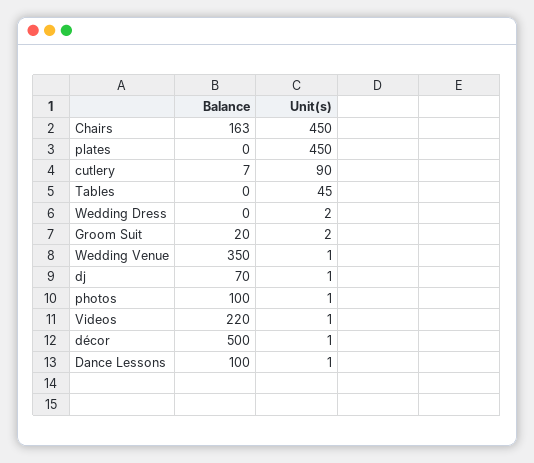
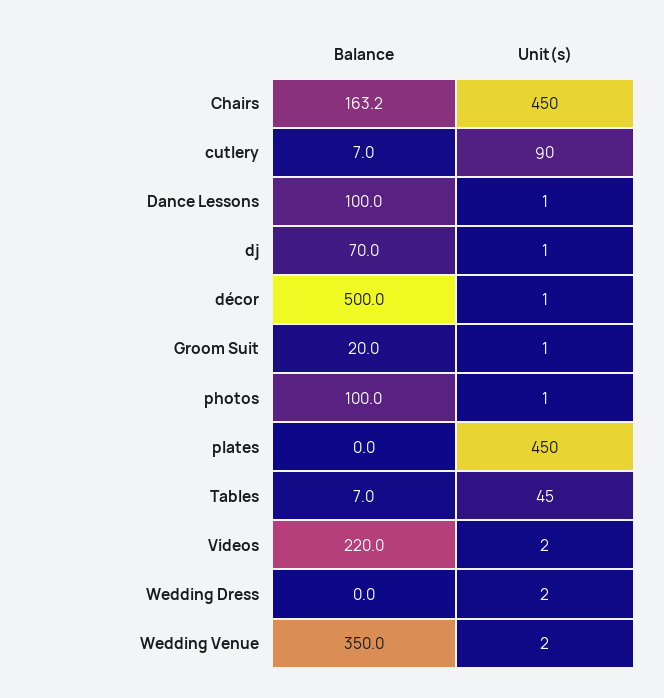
Balance, Tables: 0 -> 7
Unit(s), Groom Suit: 2 -> 1
Unit(s), Wedding Venue: 1 -> 2
Unit(s), Videos: 1 -> 2

